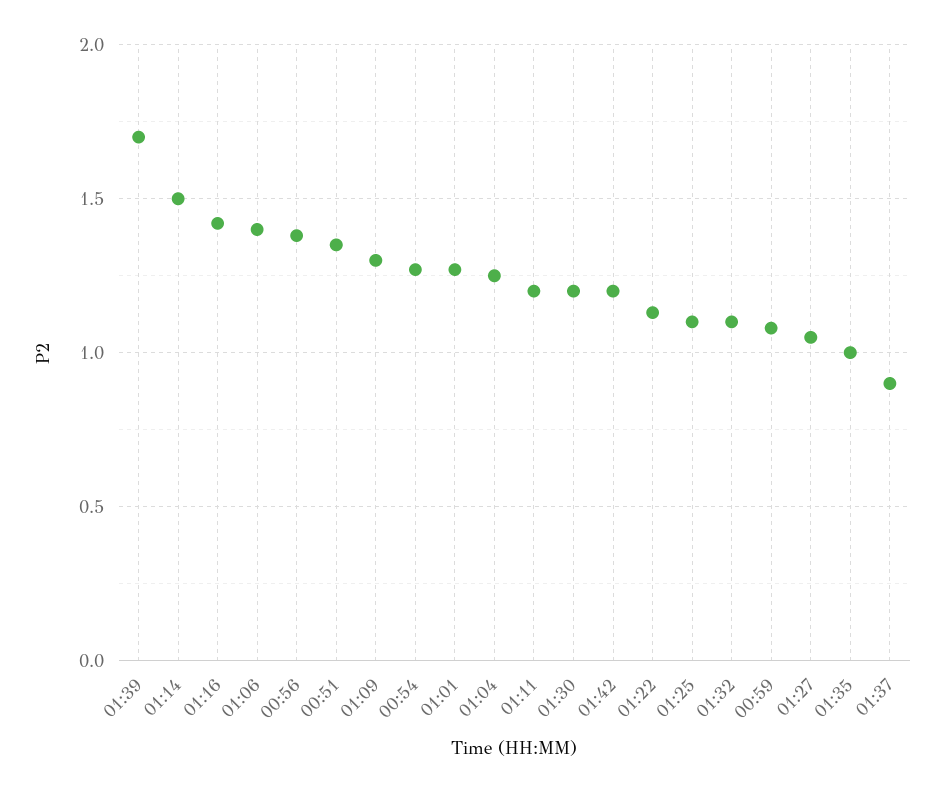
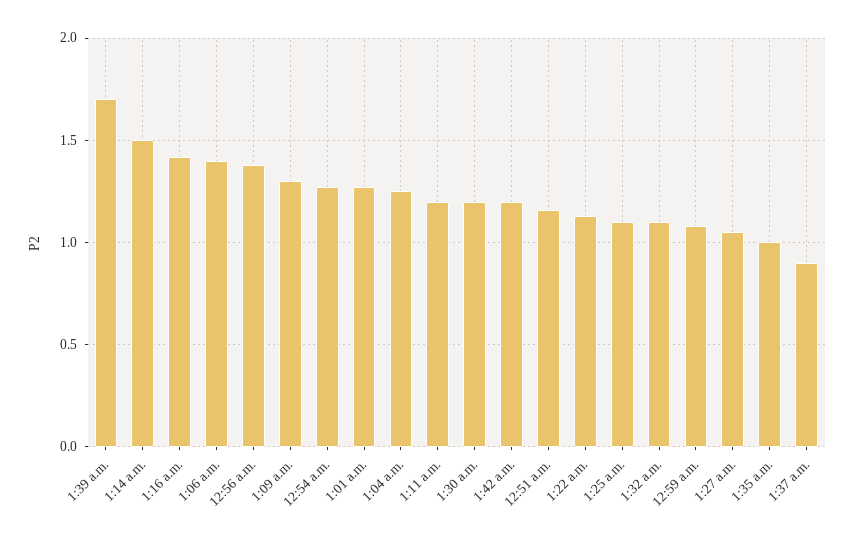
00:51: 1.35 -> 1.15

